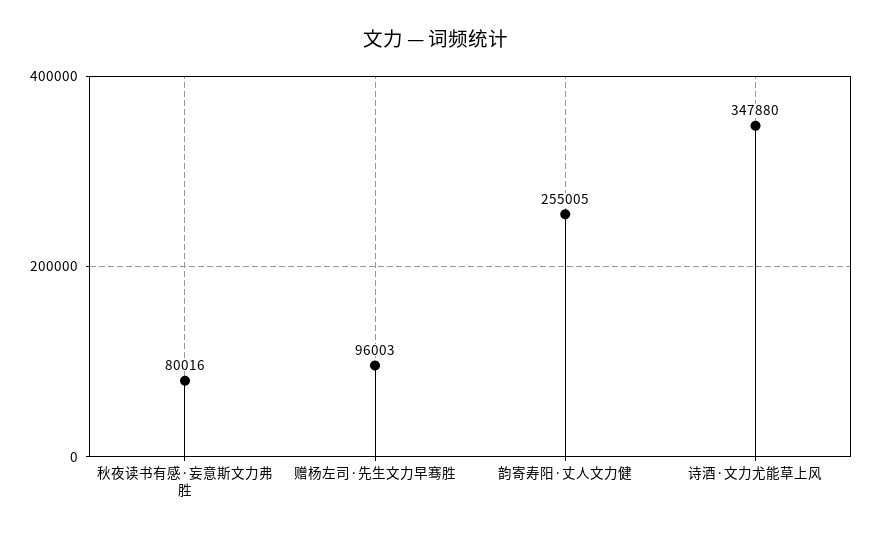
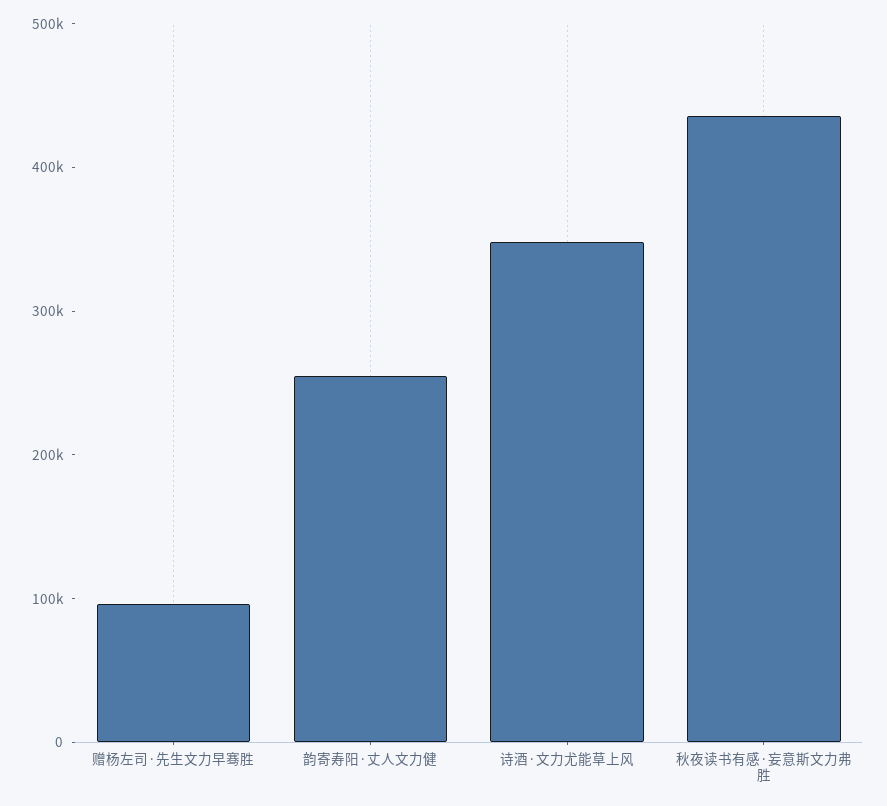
秋夜读书有感·妄意斯文力弗胜: 80016 -> 440000

